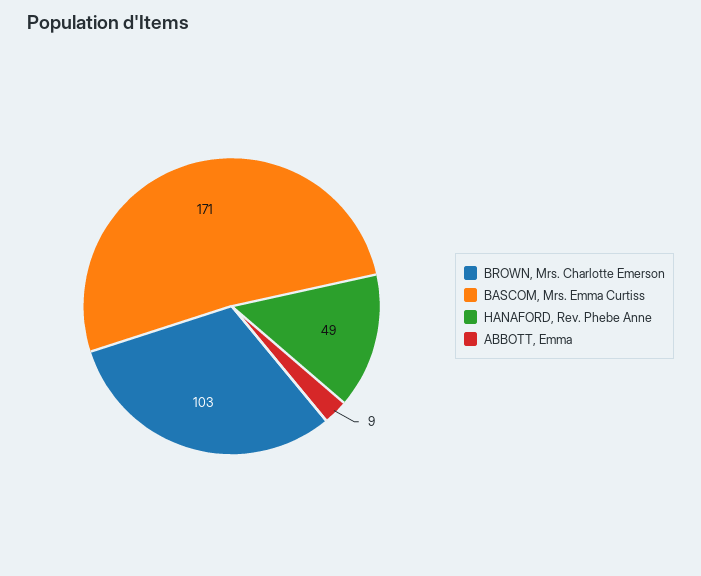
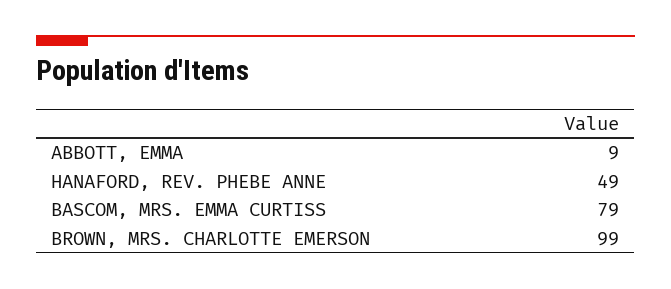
BROWN, Mrs. Charlotte Emerson: 103 -> 99
BASCOM, Mrs. Emma Curtiss: 171 -> 79

